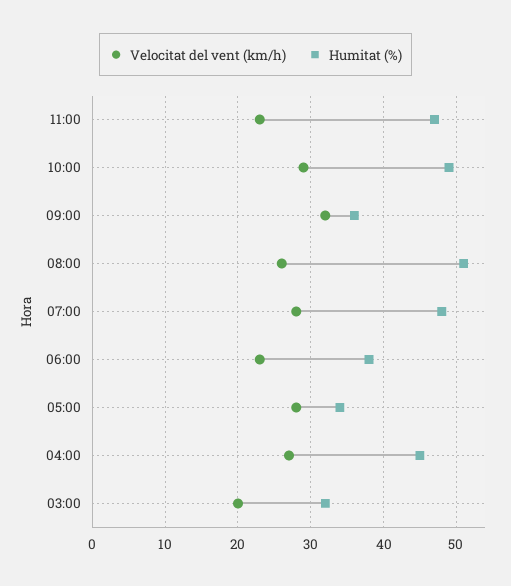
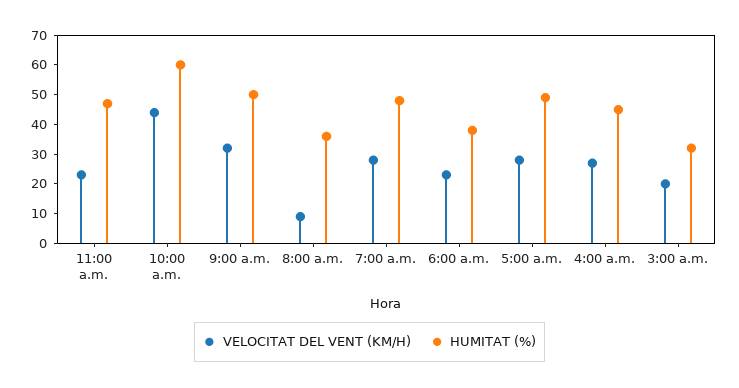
Velocitat del vent (km/h), 10:00: 29 -> 45
Humitat (%), 10:00: 49 -> 60
Humitat (%), 09:00: 36 -> 50
Velocitat del vent (km/h), 08:00: 26 -> 10
Humitat (%), 08:00: 51 -> 35
Humitat (%), 05:00: 34 -> 50

